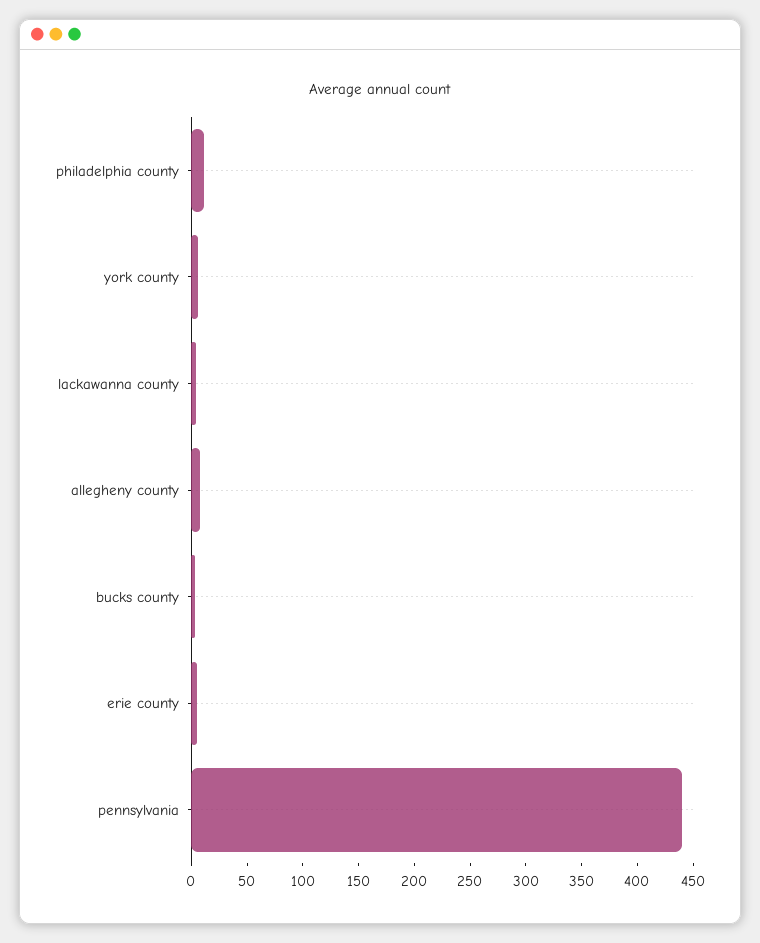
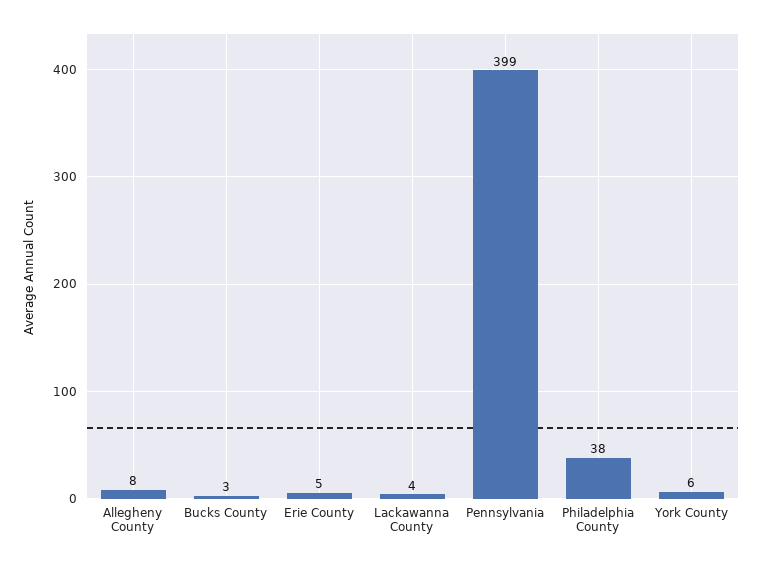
philadelphia county: 10 -> 38
pennsylvania: 440 -> 399

